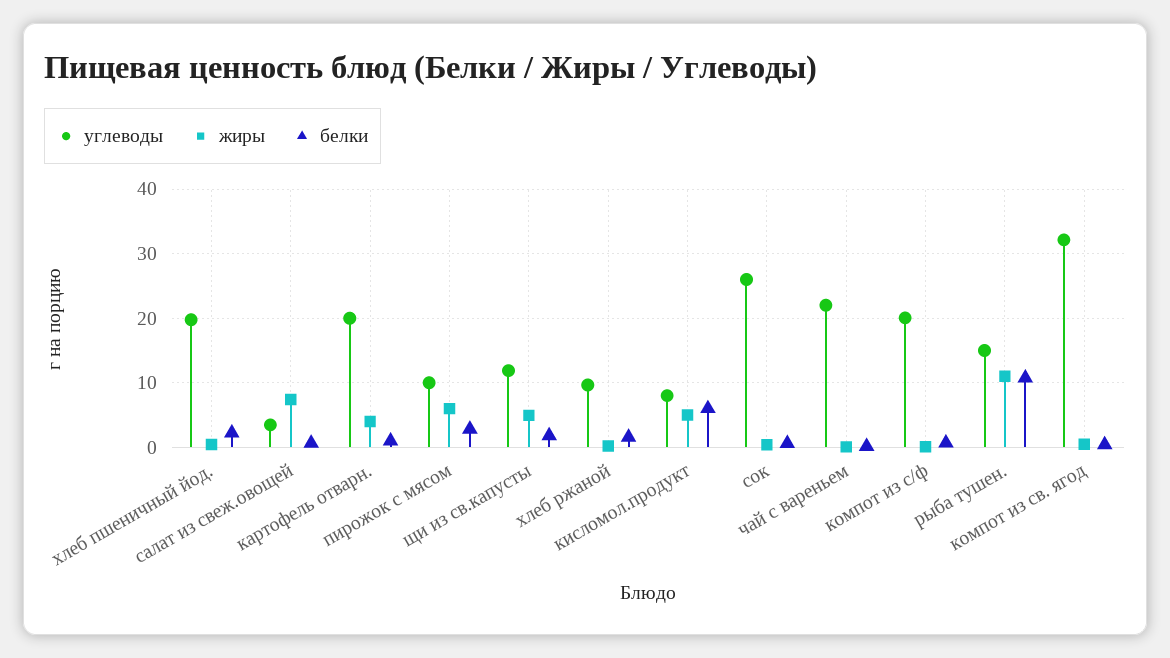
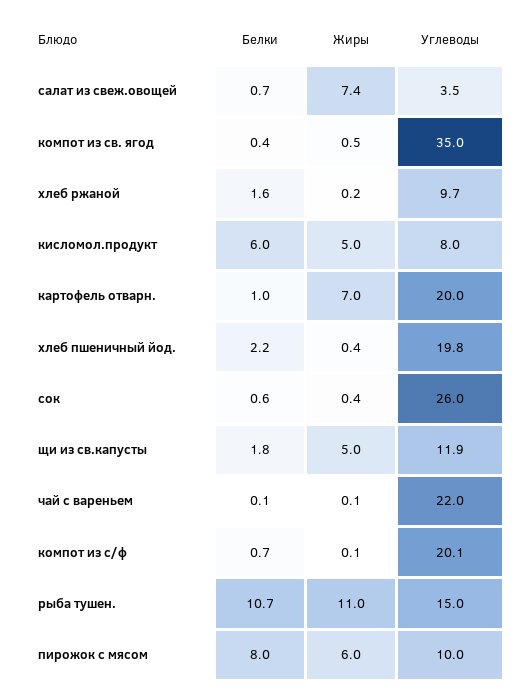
жиры, картофель отварн.: 4 -> 7
белки, пирожок с мясом: 3 -> 8
углеводы, компот из св. ягод: 32 -> 35

